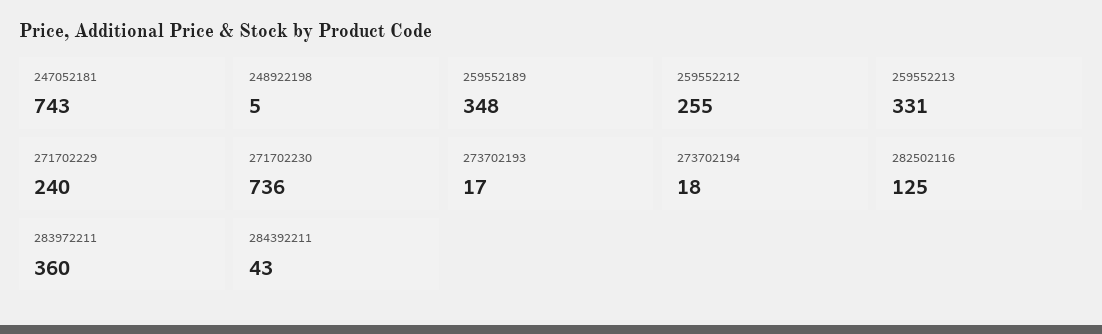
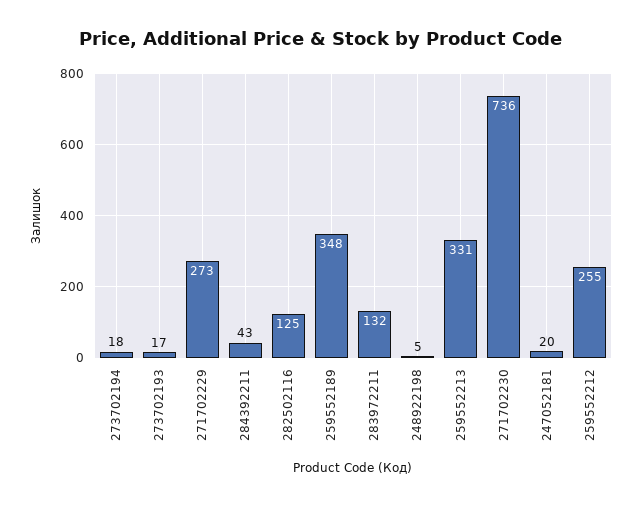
247052181: 743 -> 20
271702229: 240 -> 273
283972211: 360 -> 132

